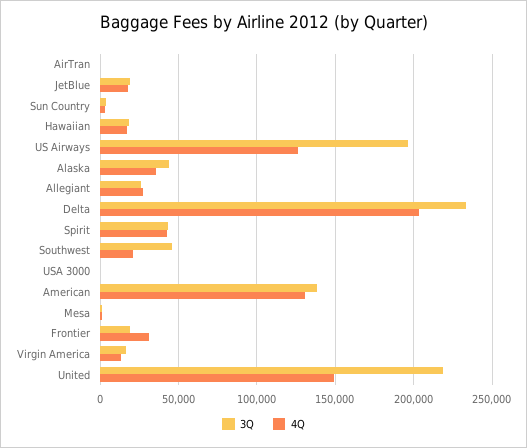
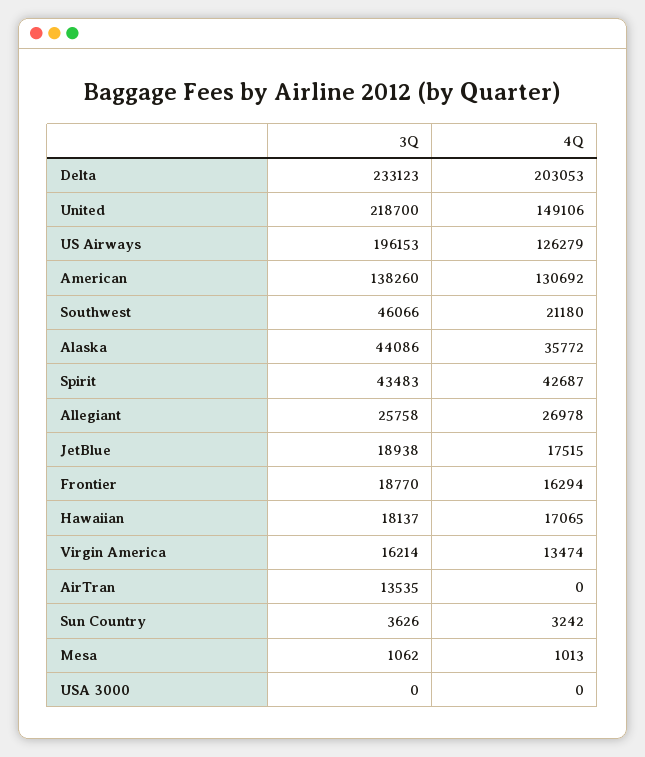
3Q, AirTran: 0 -> 13535
4Q, Frontier: 30000 -> 16294

